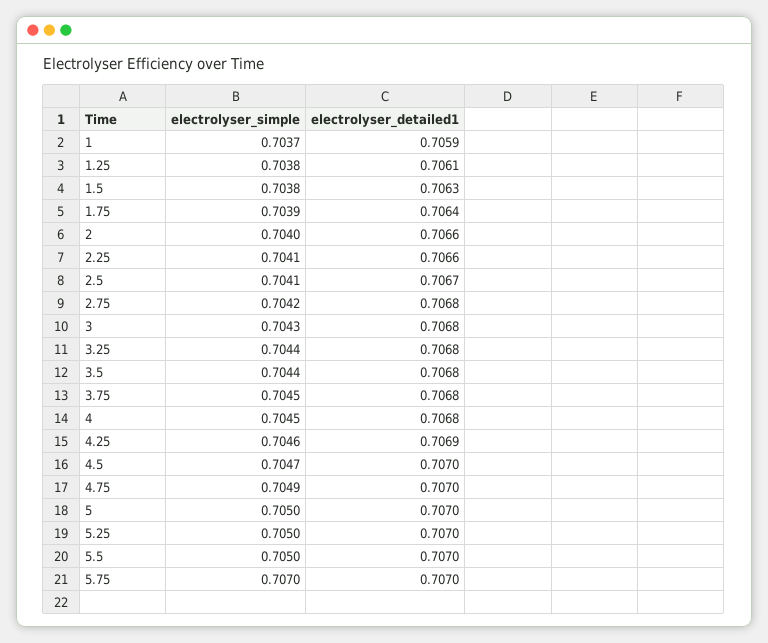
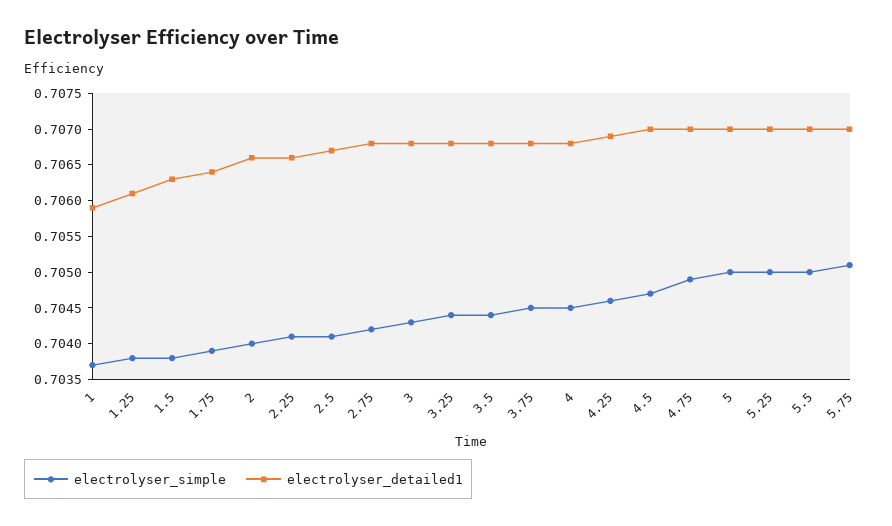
electrolyser_simple, 5.75: 0.707 -> 0.705

